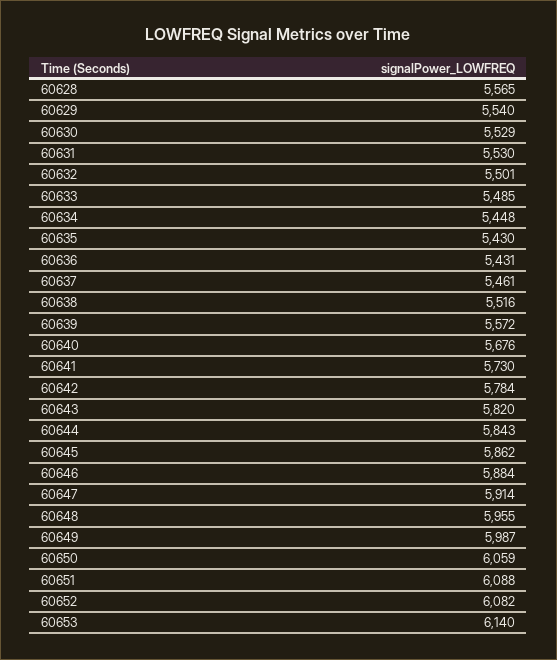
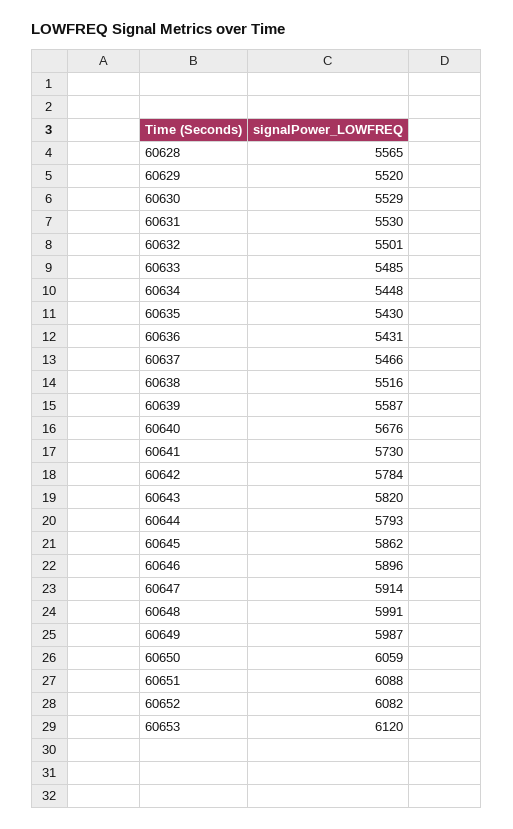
60629: 5540 -> 5520
60637: 5461 -> 5466
60639: 5572 -> 5587
60644: 5843 -> 5793
60646: 5884 -> 5896
60648: 5955 -> 5991
60653: 6140 -> 6120

